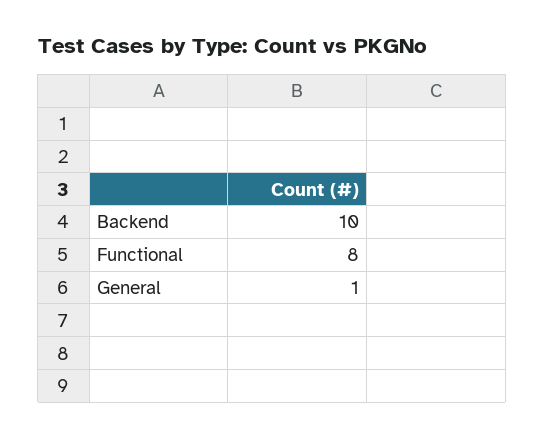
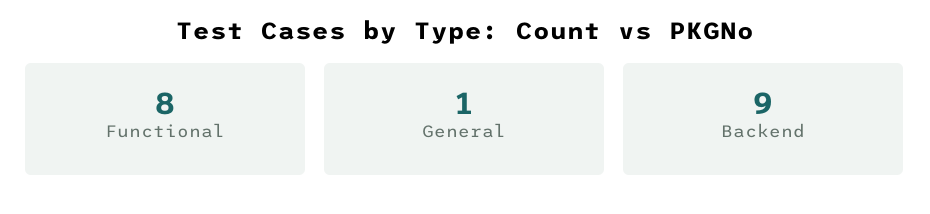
Backend: 10 -> 9

